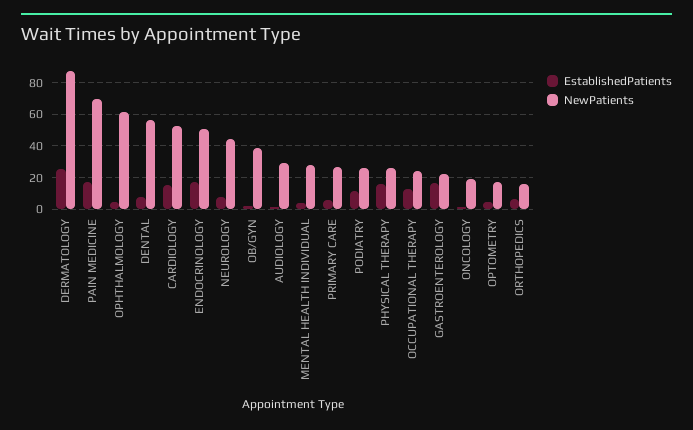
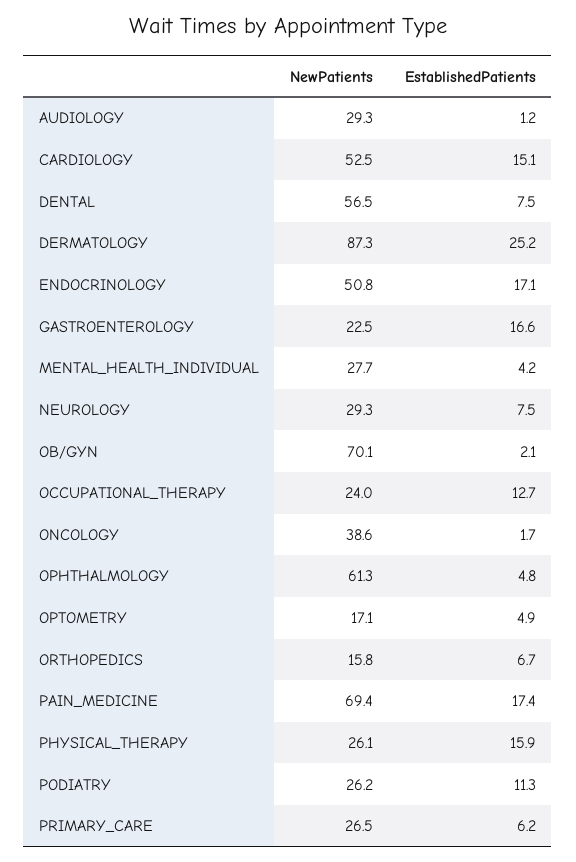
NewPatients, NEUROLOGY: 45 -> 29.3
NewPatients, OB/GYN: 40 -> 70.1
NewPatients, ONCOLOGY: 20 -> 38.6

